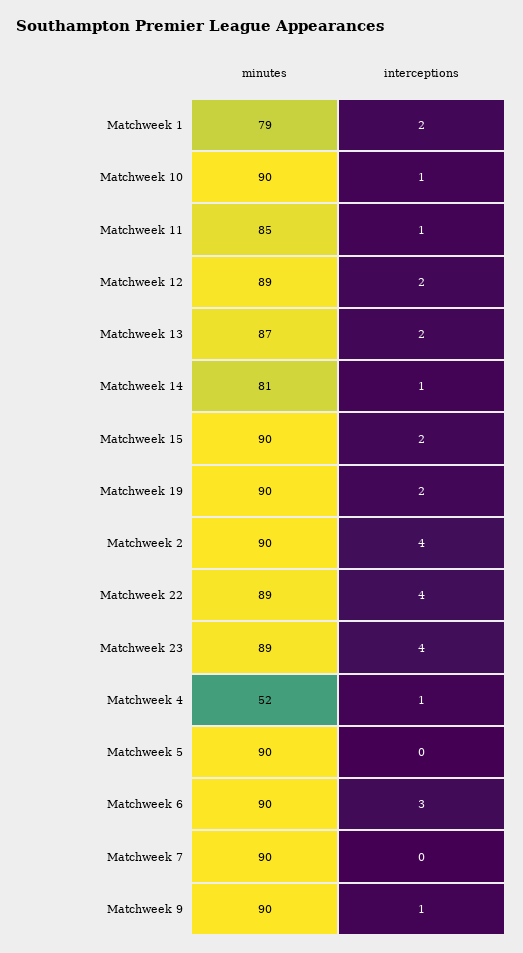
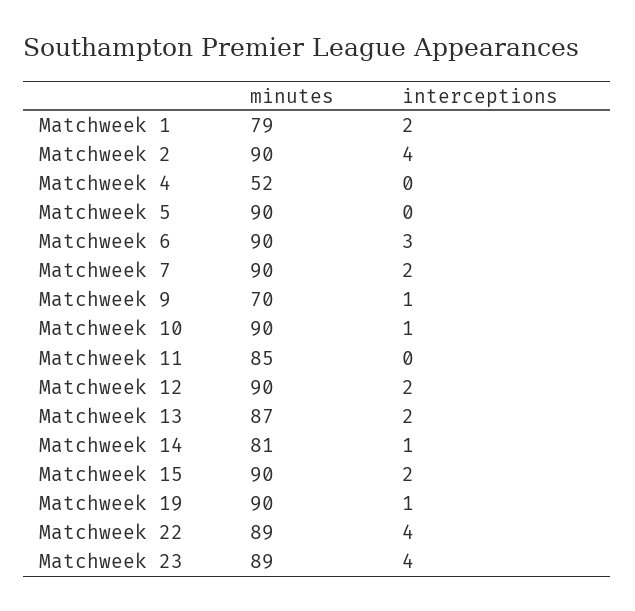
interceptions, Matchweek 11: 1 -> 0
minutes, Matchweek 12: 89 -> 90
interceptions, Matchweek 19: 2 -> 1
interceptions, Matchweek 4: 1 -> 0
interceptions, Matchweek 7: 0 -> 2
minutes, Matchweek 9: 90 -> 70

